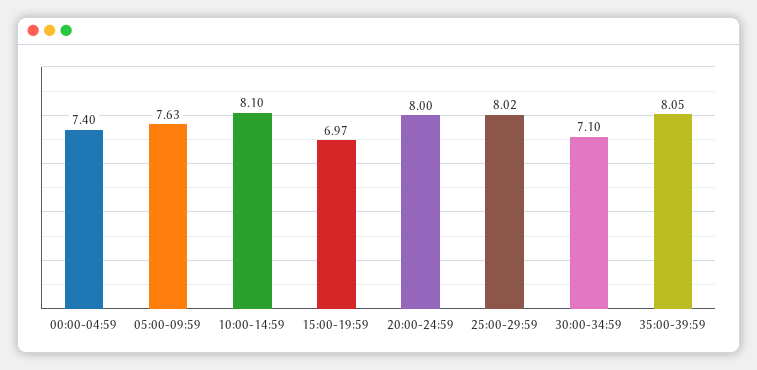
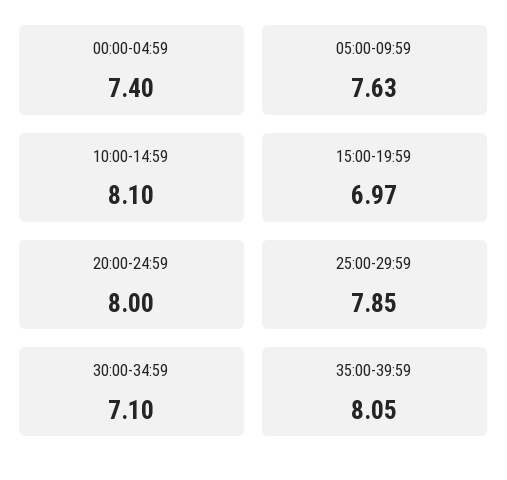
25:00-29:59: 8.02 -> 7.85

